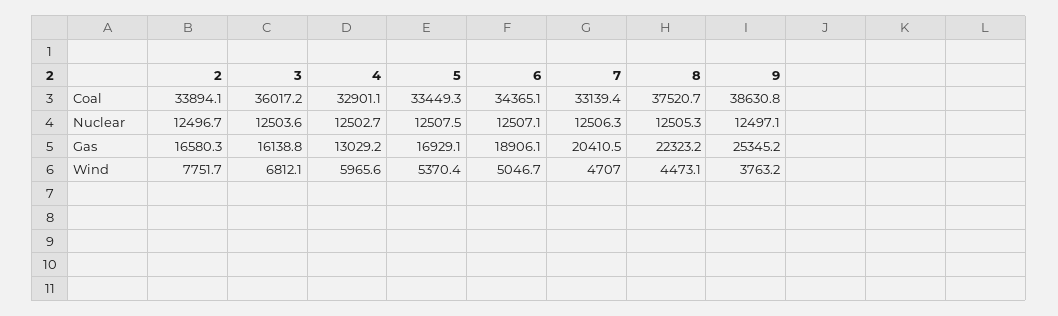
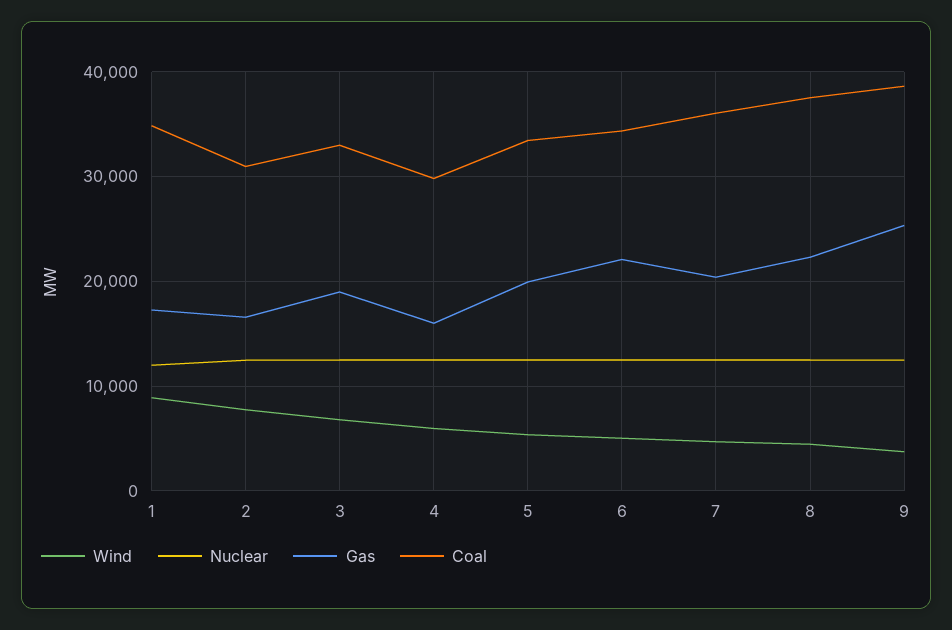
Coal, 2: 33894.1 -> 31000
Coal, 3: 36017.2 -> 33000
Coal, 4: 32901.1 -> 30000
Coal, 7: 33139.4 -> 36000
Gas, 3: 16138.8 -> 19000
Gas, 4: 13029.2 -> 16000
Gas, 5: 16929.1 -> 20000
Gas, 6: 18906.1 -> 22000
Wind, 1: none -> 9000
Nuclear, 1: none -> 12000
Gas, 1: none -> 17000
Coal, 1: none -> 35000

